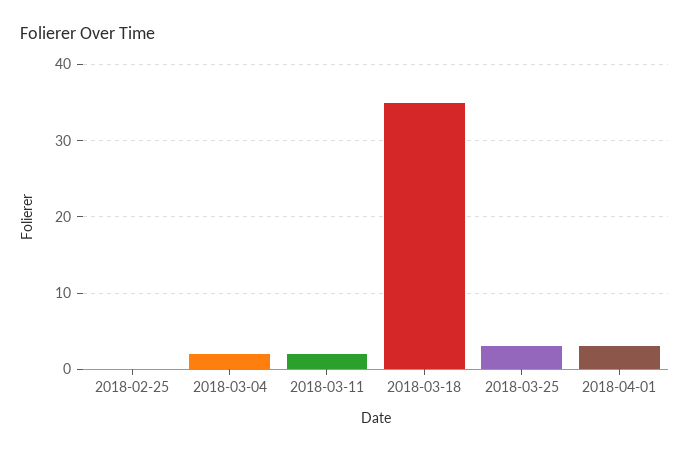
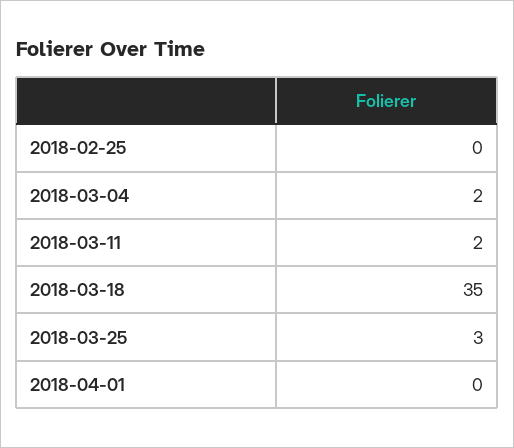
2018-04-01: 3 -> 0

